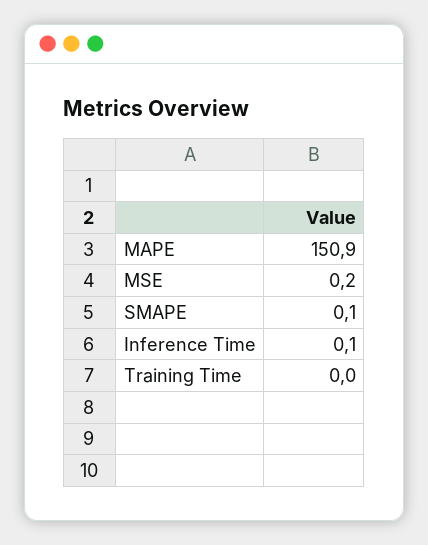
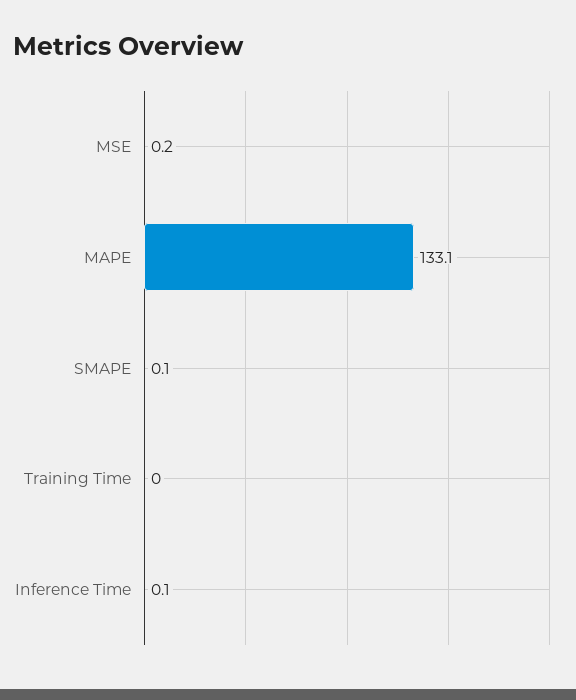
MAPE: 150.9 -> 133.1

